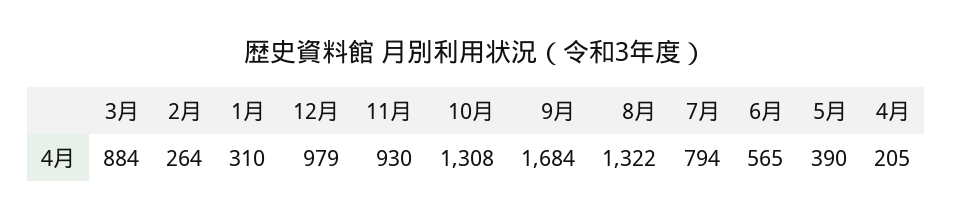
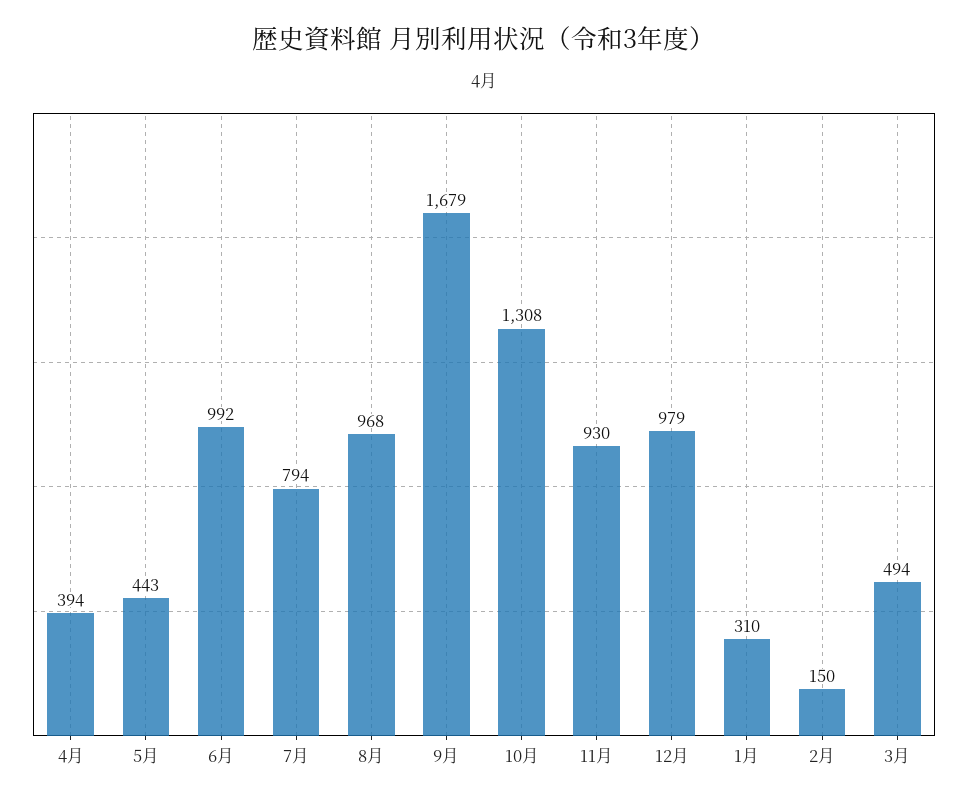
3月: 884 -> 494
2月: 264 -> 150
9月: 1684 -> 1679
8月: 1322 -> 968
6月: 565 -> 992
5月: 390 -> 443
4月: 205 -> 394

